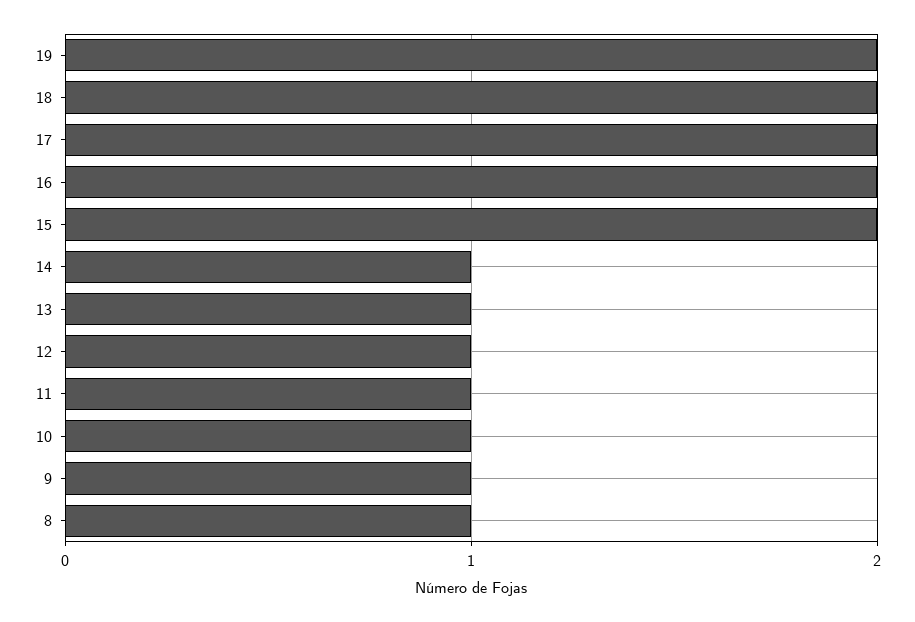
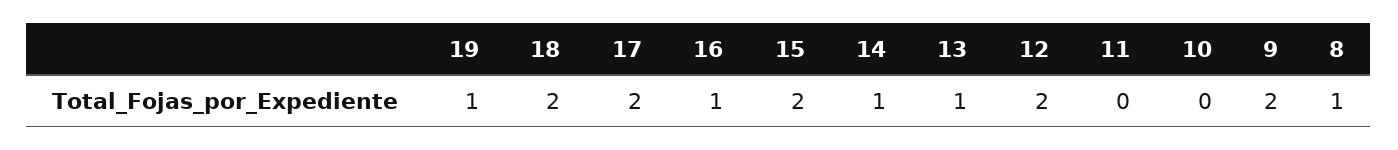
19: 2 -> 1
16: 2 -> 1
12: 1 -> 2
11: 1 -> 0
10: 1 -> 0
9: 1 -> 2

